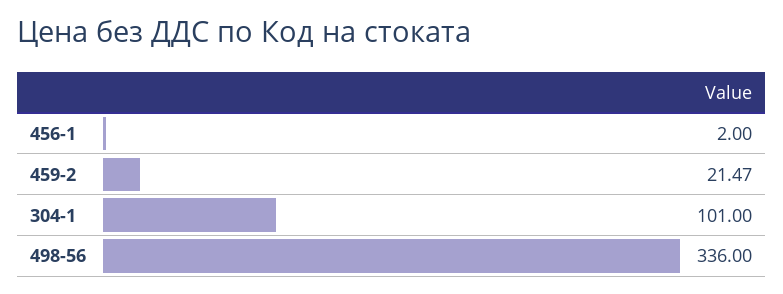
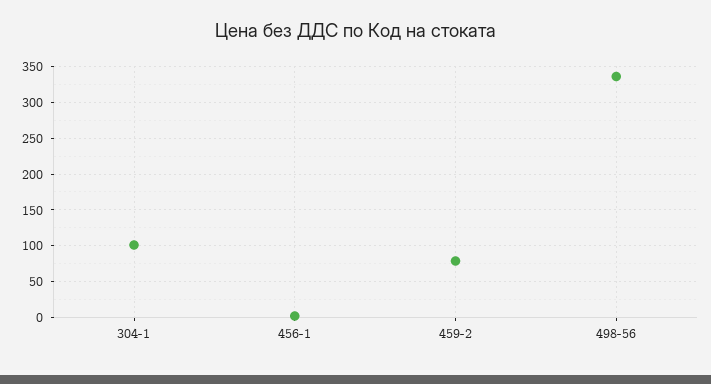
459-2: 21.47 -> 80

